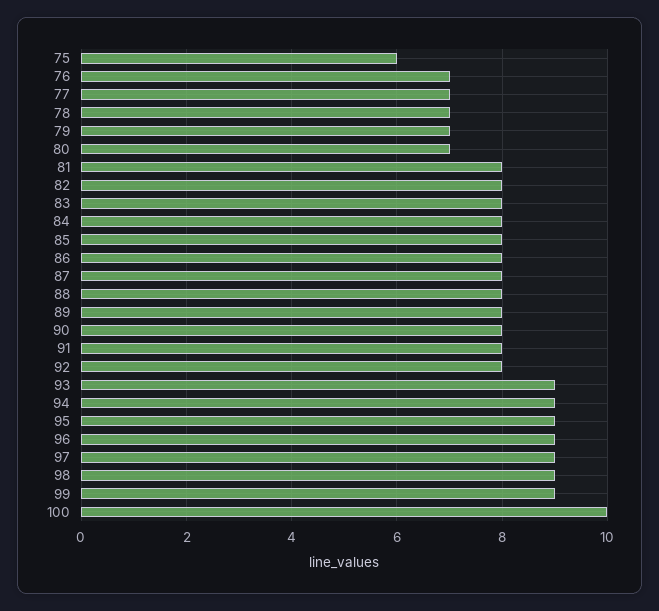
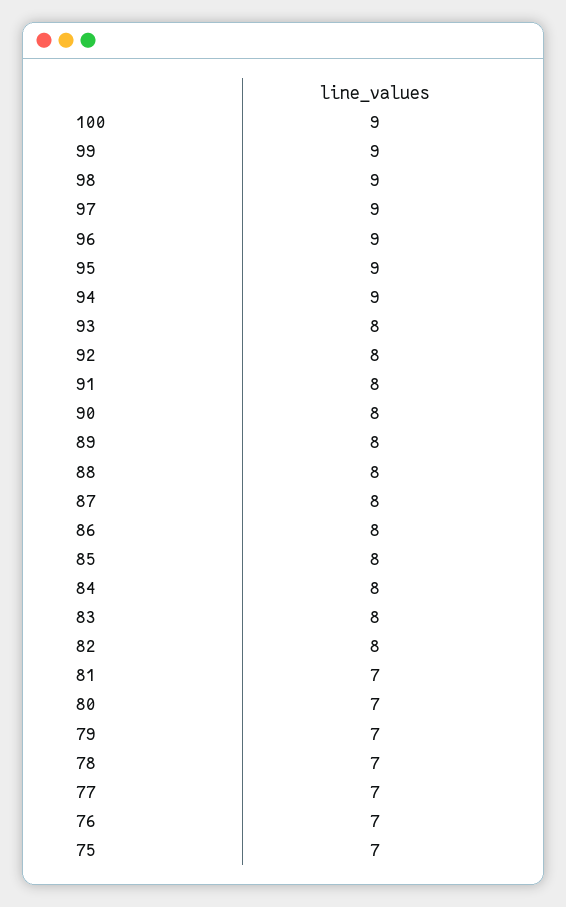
75: 6 -> 7
81: 8 -> 7
93: 9 -> 8
100: 10 -> 9

